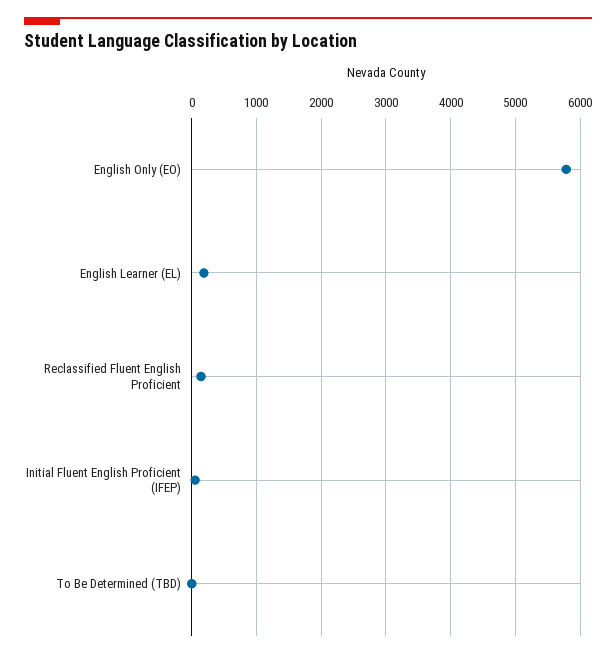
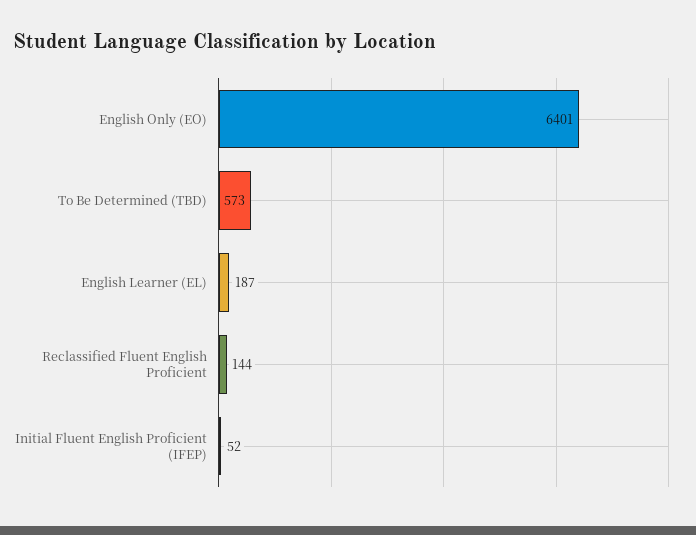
English Only (EO): 5800 -> 6401
To Be Determined (TBD): 0 -> 573

